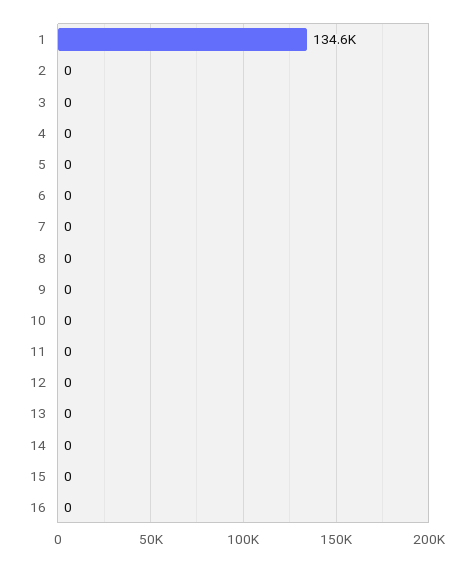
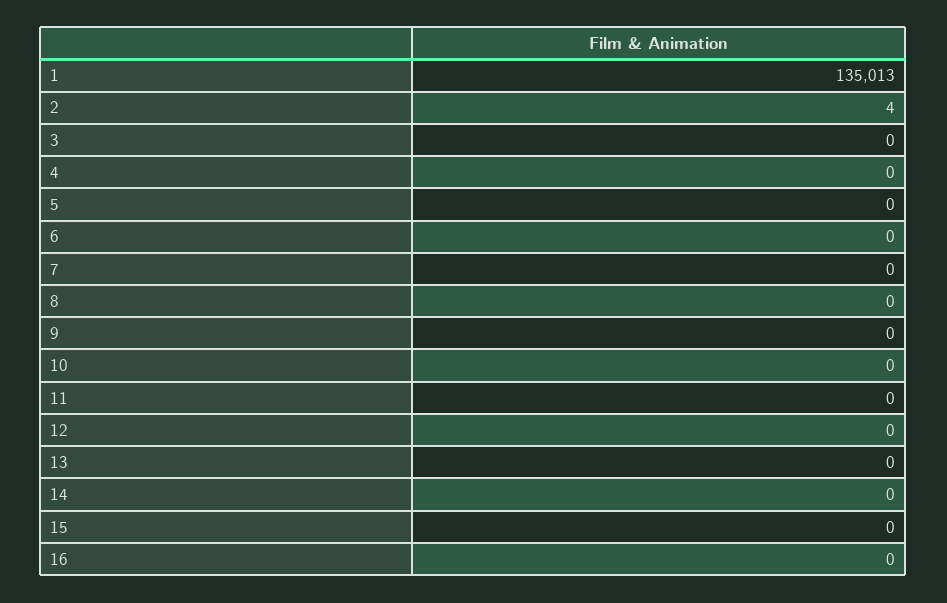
1: 134600 -> 135013
2: 0 -> 4

